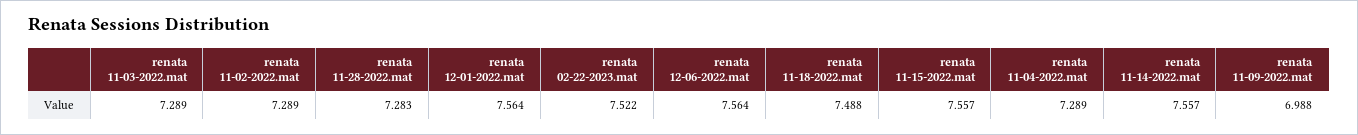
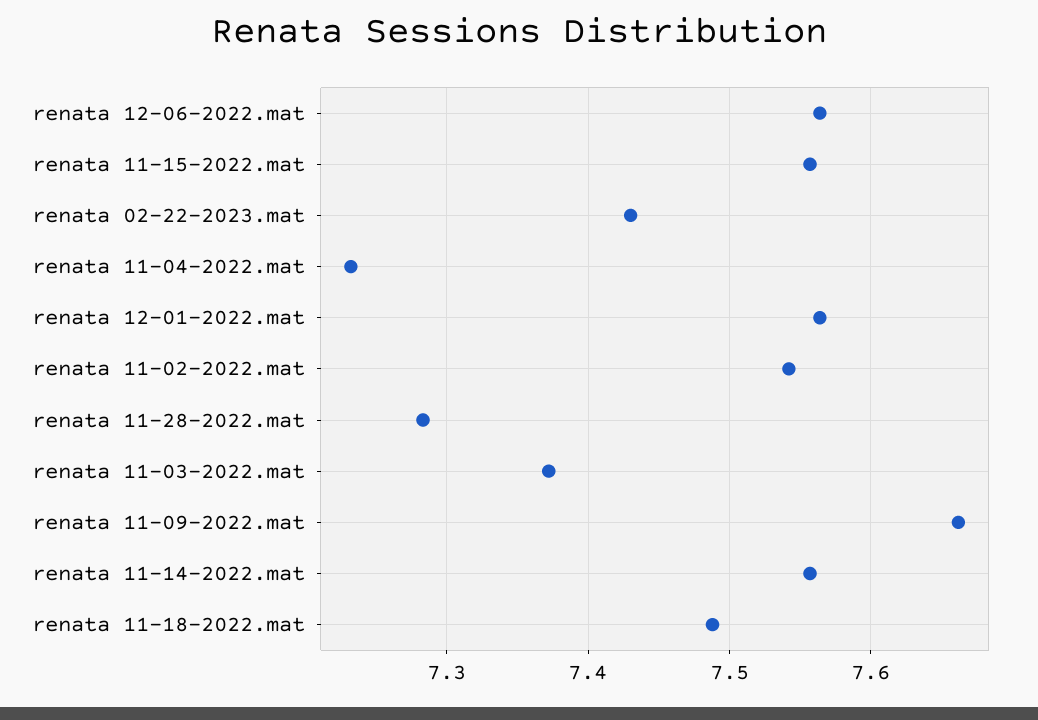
renata 11-03-2022.mat: 7.289 -> 7.37
renata 11-02-2022.mat: 7.289 -> 7.54
renata 02-22-2023.mat: 7.522 -> 7.43
renata 11-04-2022.mat: 7.289 -> 7.23
renata 11-09-2022.mat: 6.988 -> 7.66

